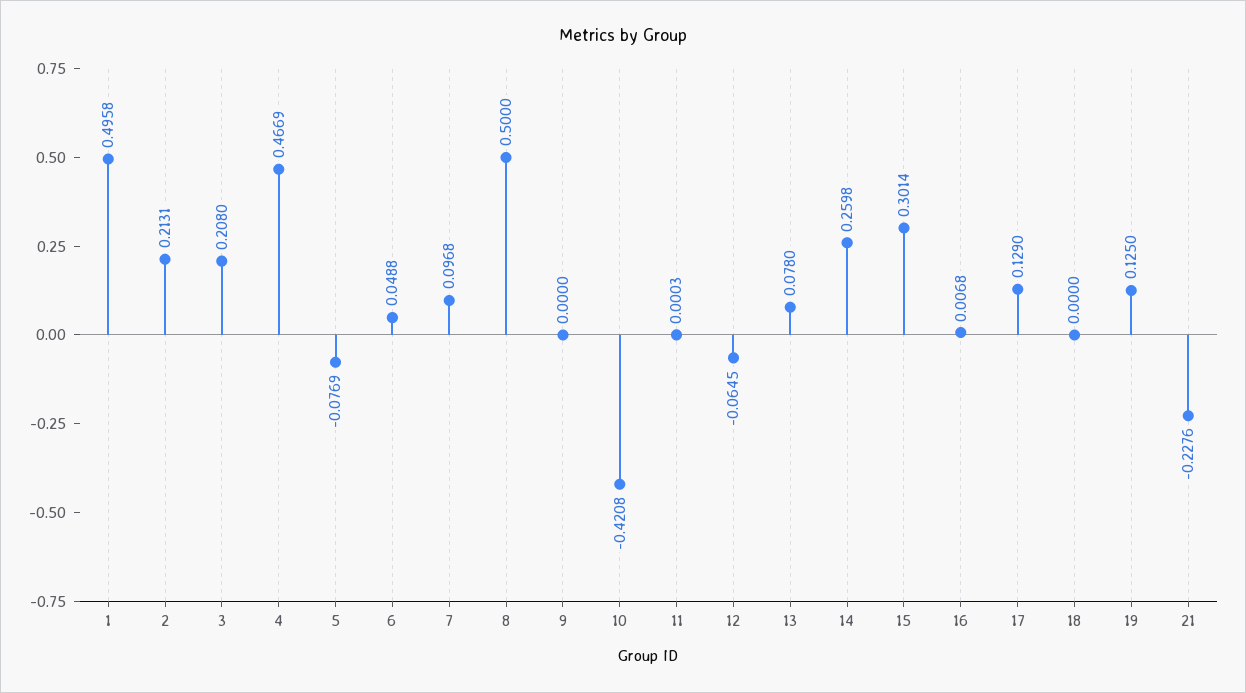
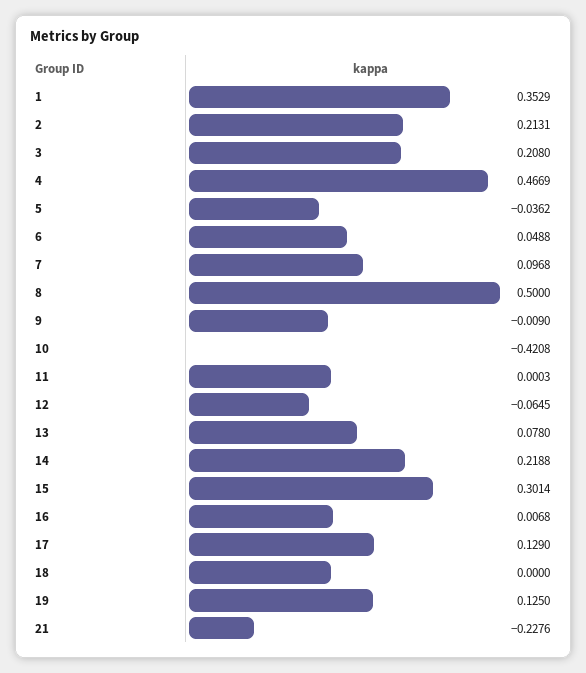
1: 0.4958 -> 0.3529
5: -0.0769 -> -0.0362
9: 0 -> -0.009
14: 0.2598 -> 0.2188

